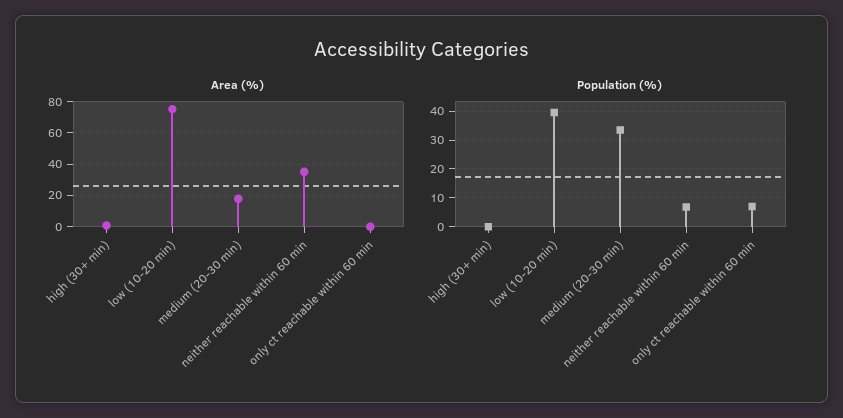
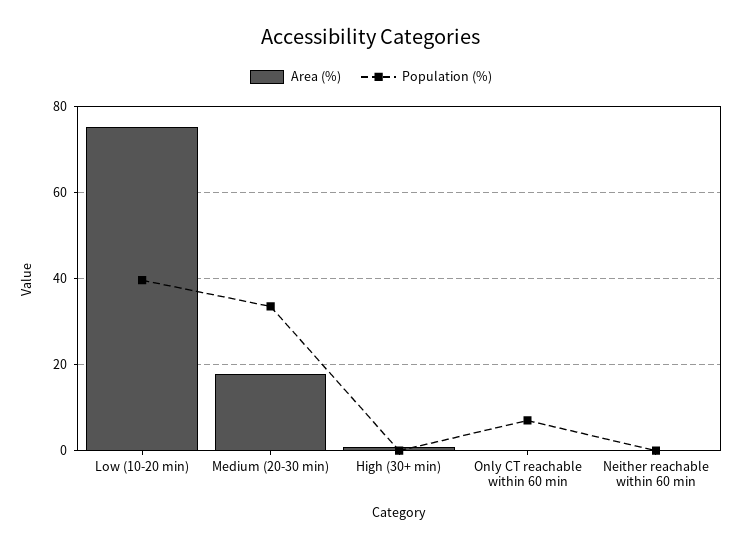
Area (%), neither reachable within 60 min: 35 -> 0
Population (%), neither reachable within 60 min: 7.5 -> 0

